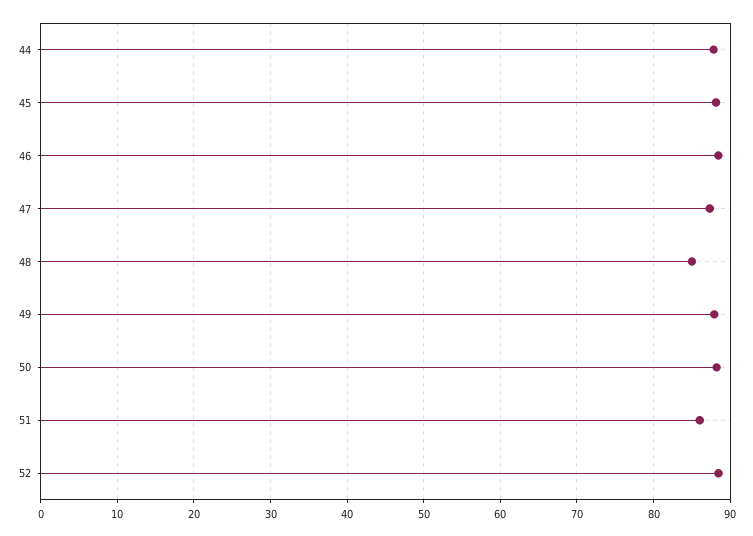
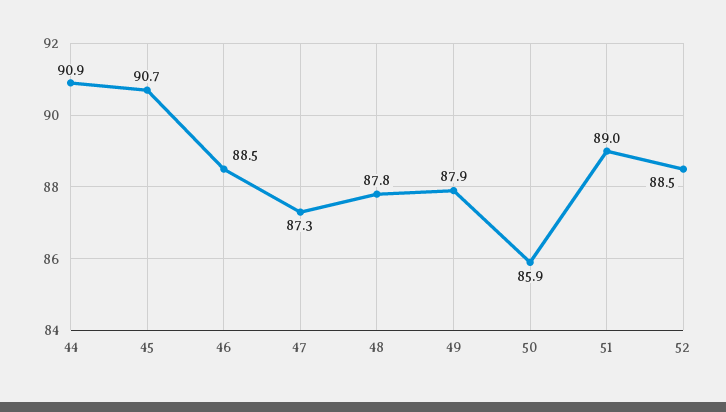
44: 88 -> 90.9
45: 88 -> 90.7
48: 85 -> 87.8
50: 88 -> 85.9
51: 86 -> 89

